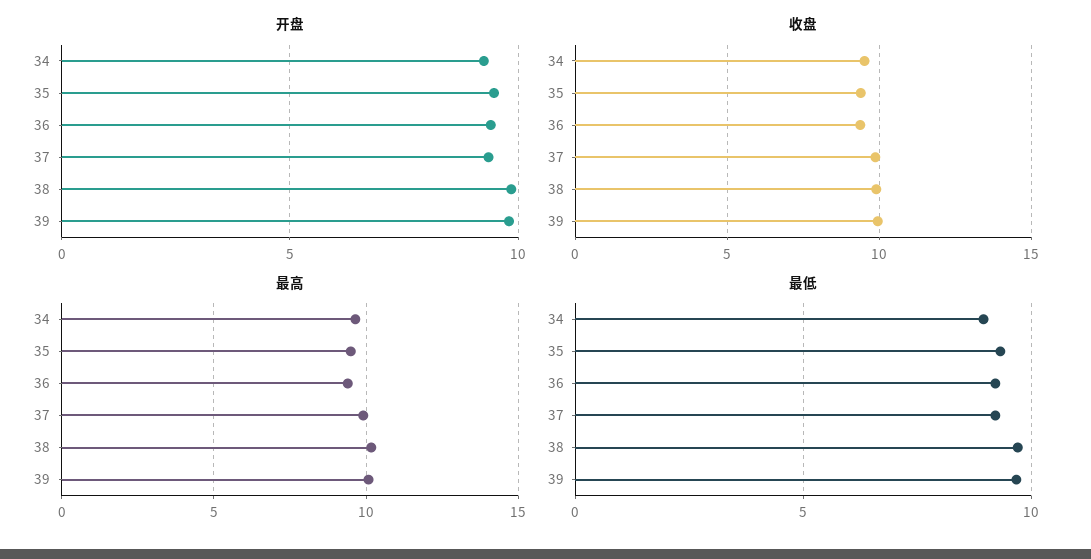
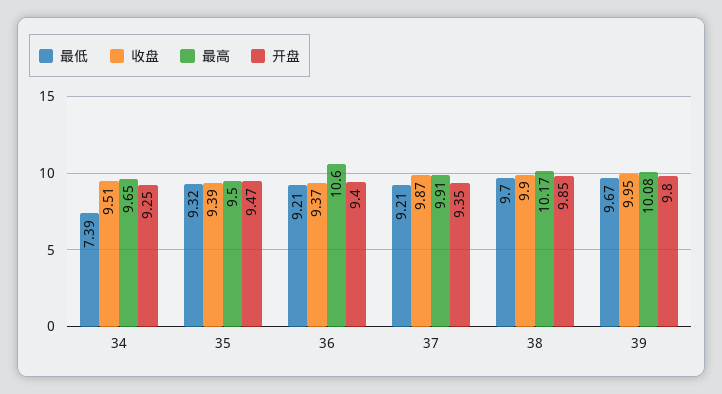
最高, 36: 9.5 -> 10.6
最低, 34: 9 -> 7.39

